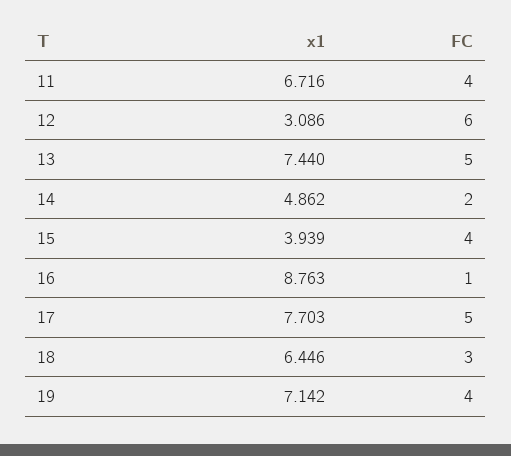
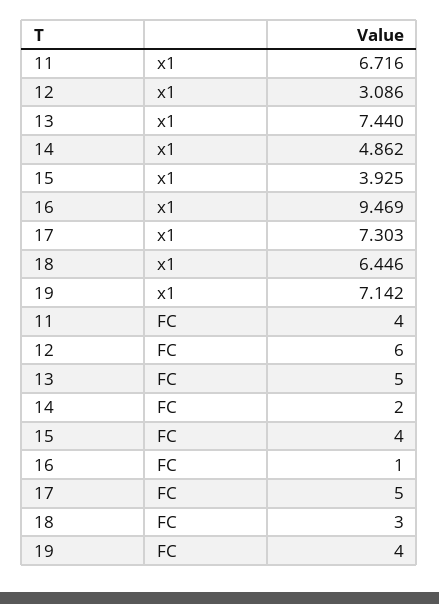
x1, 15: 3.939 -> 3.925
x1, 16: 8.763 -> 9.469
x1, 17: 7.703 -> 7.303

